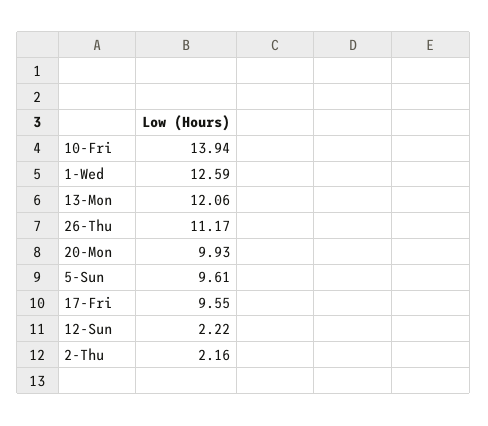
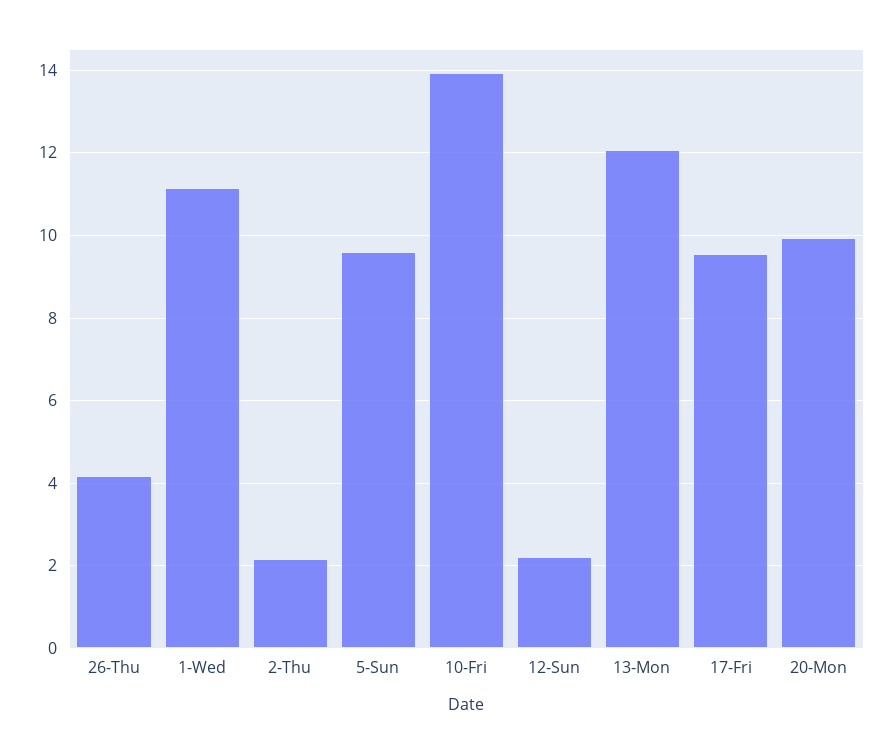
1-Wed: 12.59 -> 11.2
26-Thu: 11.17 -> 4.2

